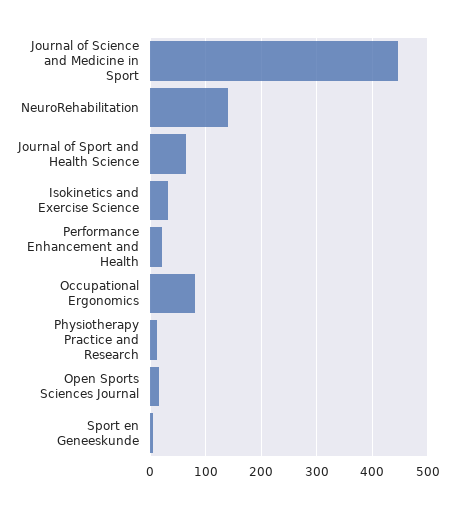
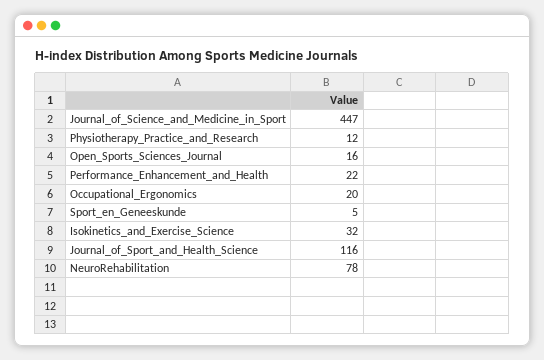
NeuroRehabilitation: 140 -> 78
Journal of Sport and Health Science: 60 -> 116
Occupational Ergonomics: 80 -> 20

